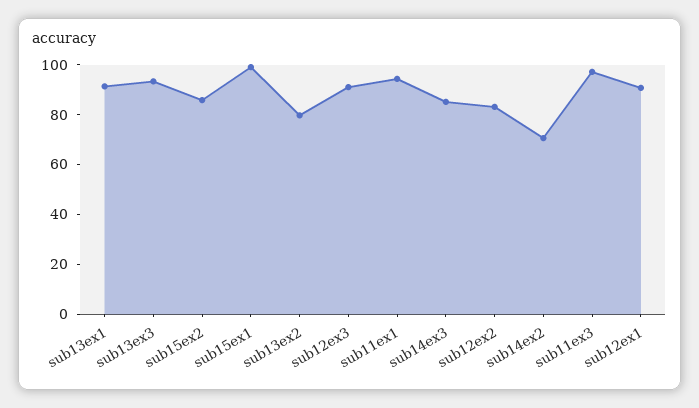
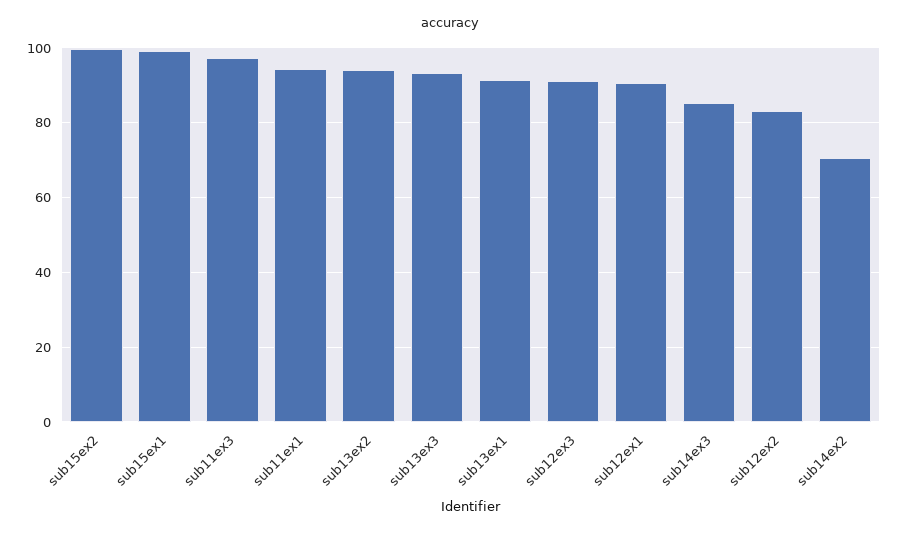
sub15ex2: 85 -> 100
sub13ex2: 80 -> 94

